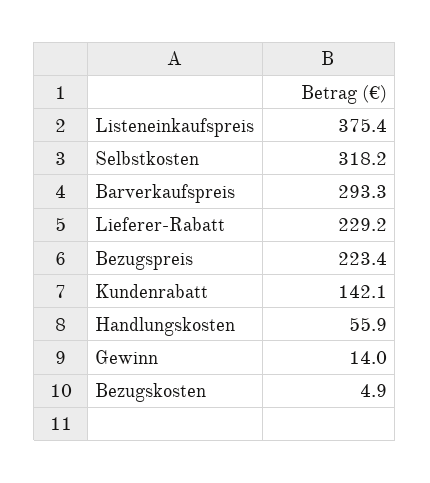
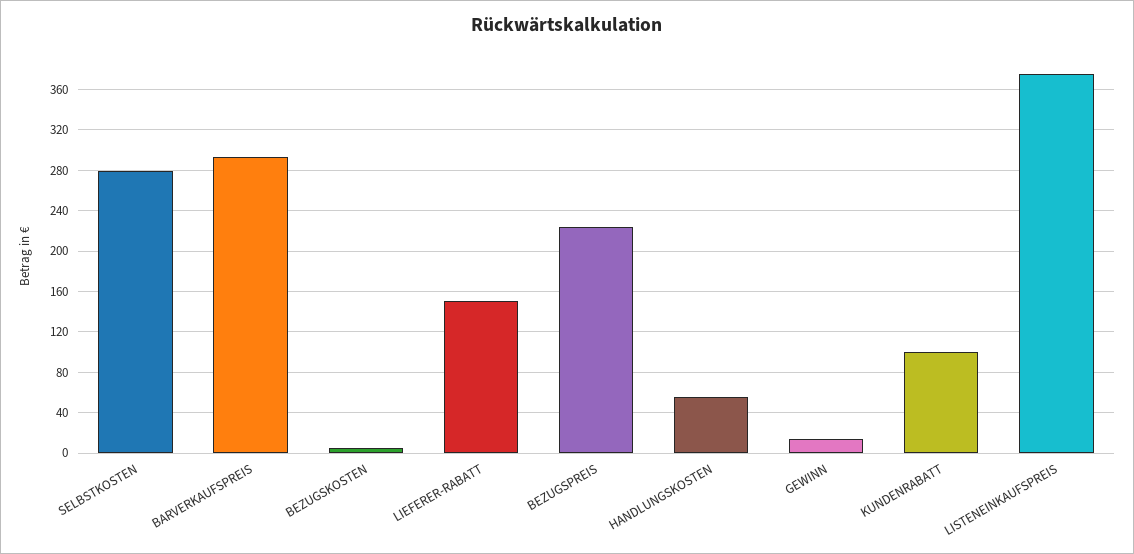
Selbstkosten: 318.2 -> 280
Lieferer-Rabatt: 229.2 -> 150
Kundenrabatt: 142.1 -> 100

